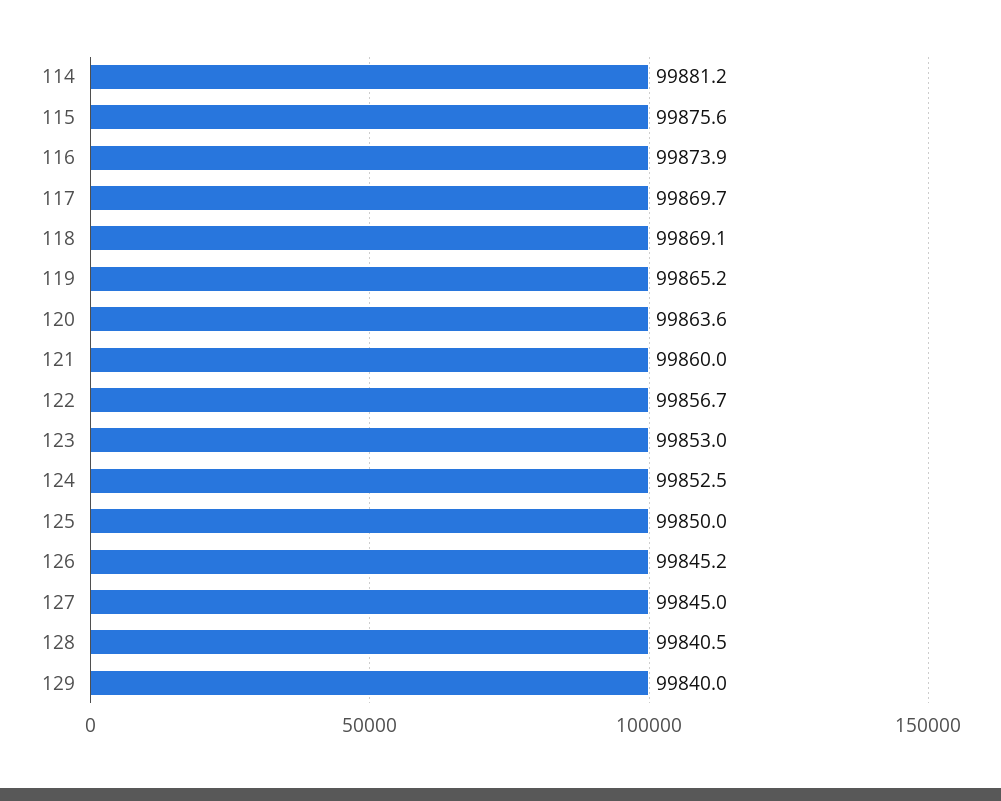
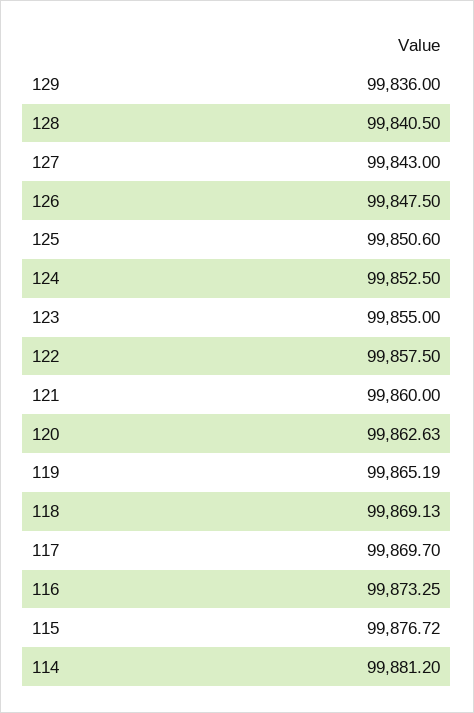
115: 99875.6 -> 99876.72
116: 99873.9 -> 99873.25
120: 99863.6 -> 99862.63
122: 99856.7 -> 99857.5
123: 99853 -> 99855
125: 99850 -> 99850.6
126: 99845.2 -> 99847.5
127: 99845 -> 99843
129: 99840 -> 99836

